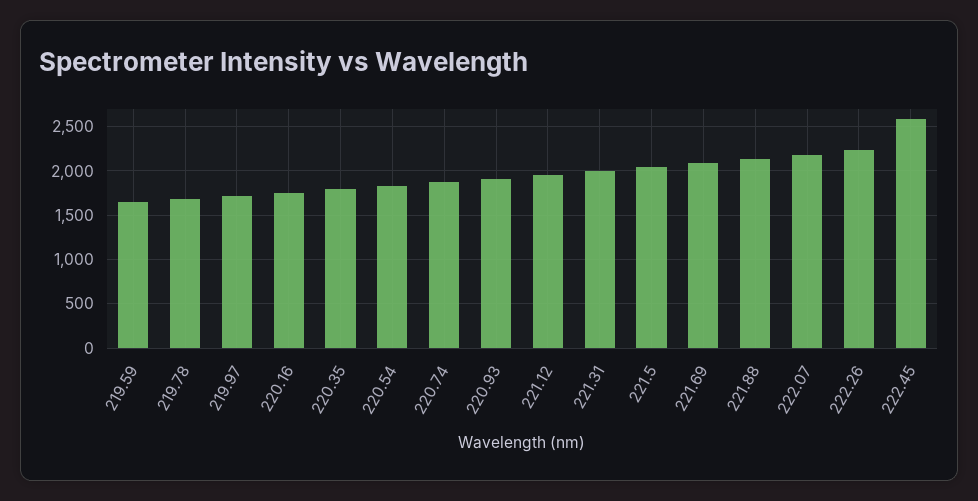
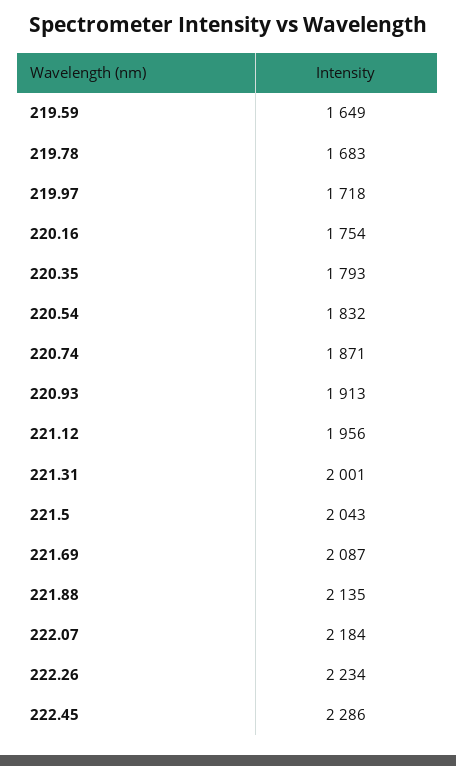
222.45: 2600 -> 2286

